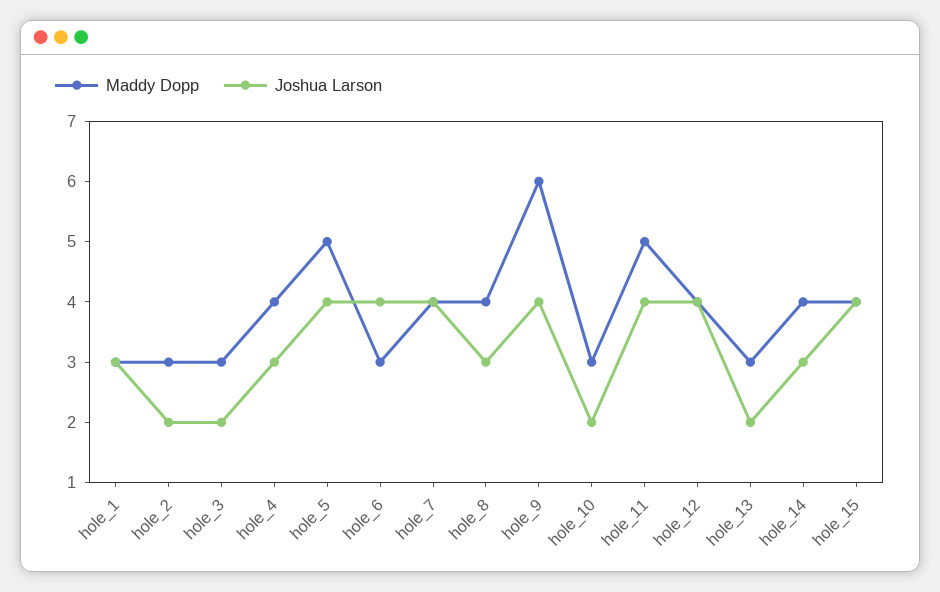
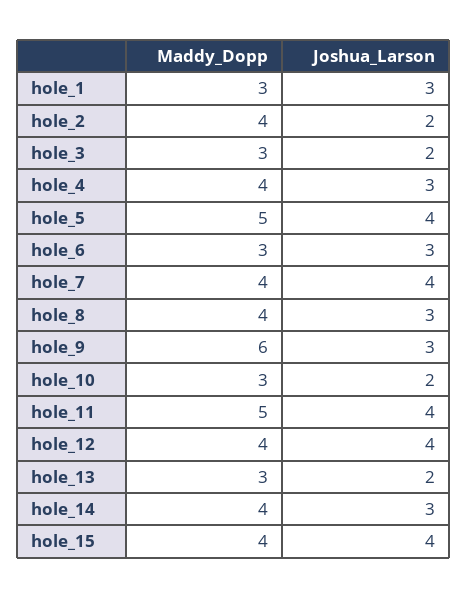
Maddy Dopp, hole_2: 3 -> 4
Joshua Larson, hole_6: 4 -> 3
Joshua Larson, hole_9: 4 -> 3

